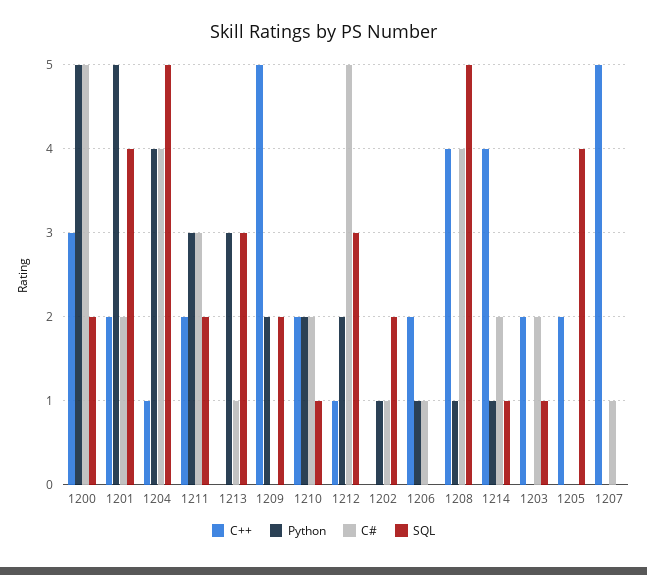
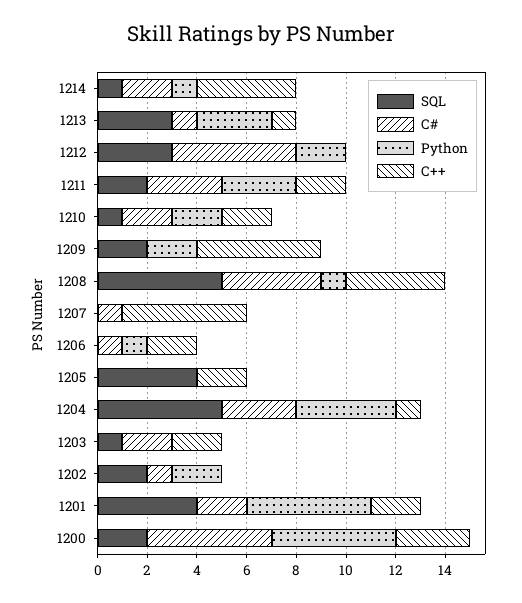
C#, 1204: 4 -> 3
C++, 1213: 0 -> 1
C++, 1212: 1 -> 0
Python, 1202: 1 -> 2

